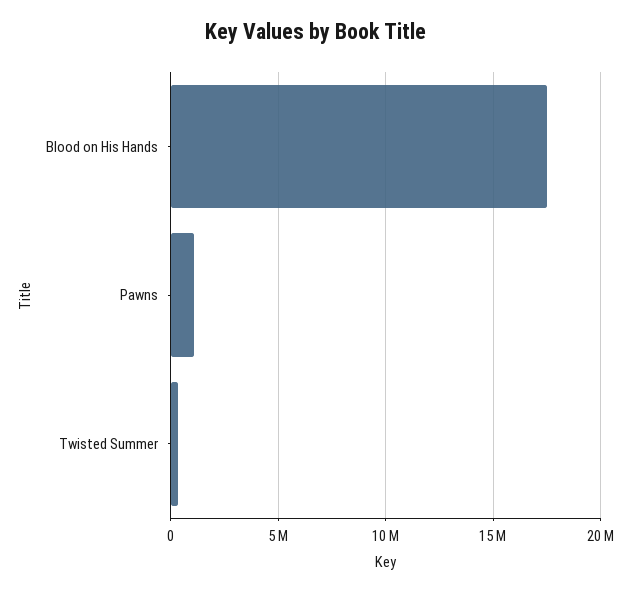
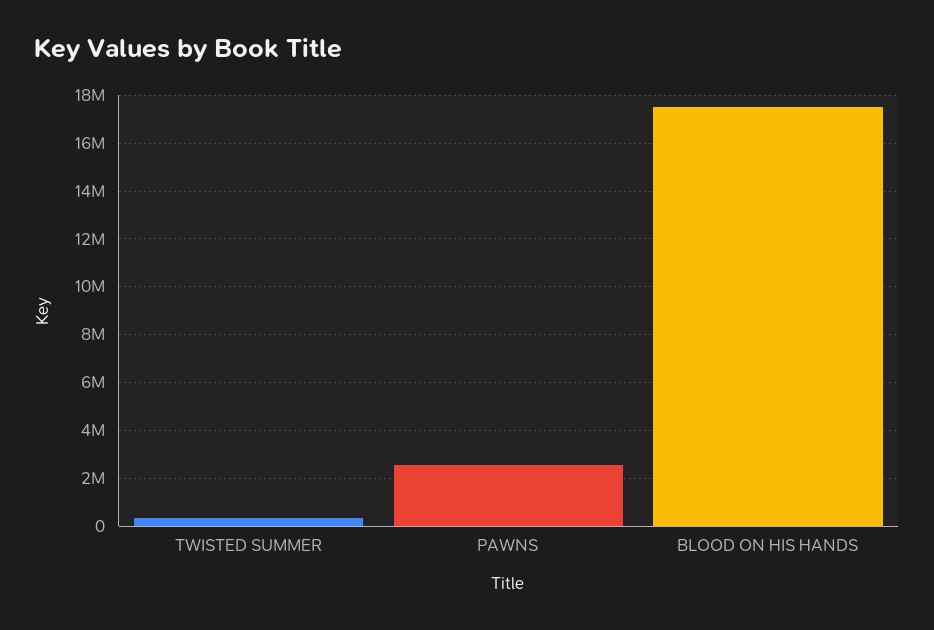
Pawns: 1000000 -> 2500000

